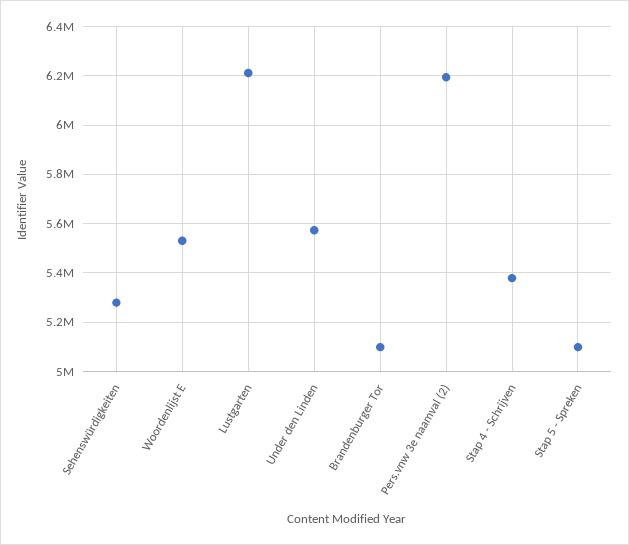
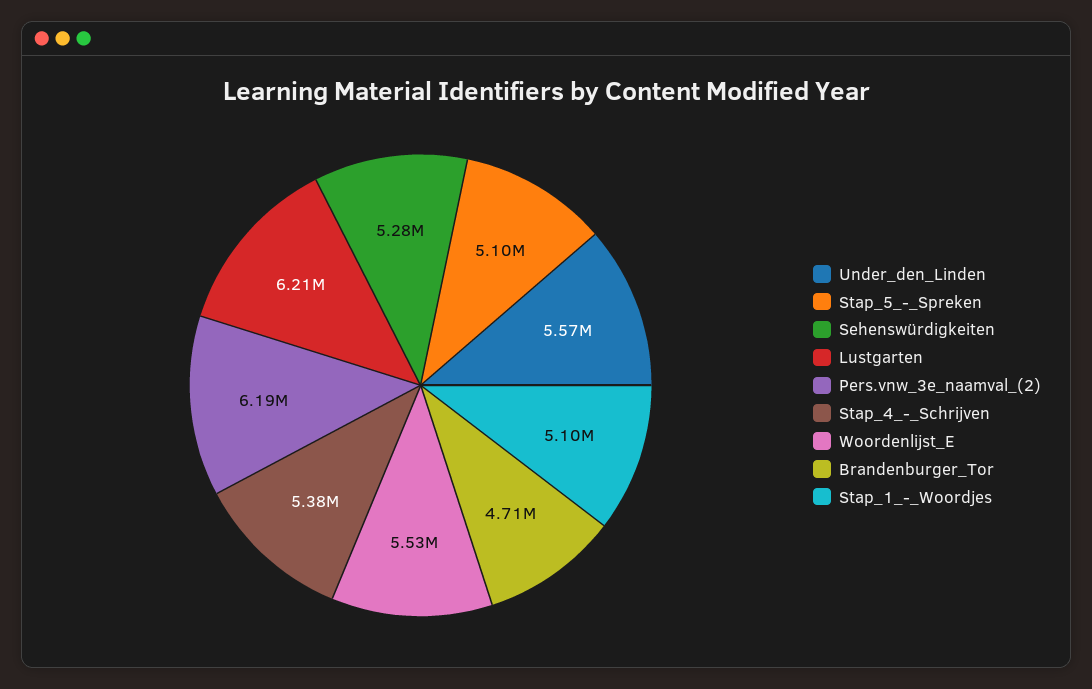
Brandenburger Tor: 5100000 -> 4710000
Stap_1_-_Woordjes: none -> 5100000

